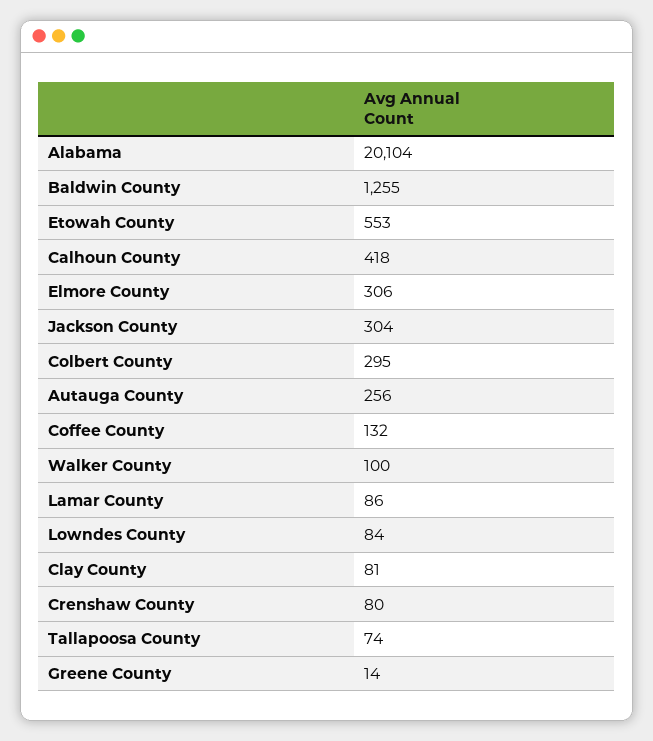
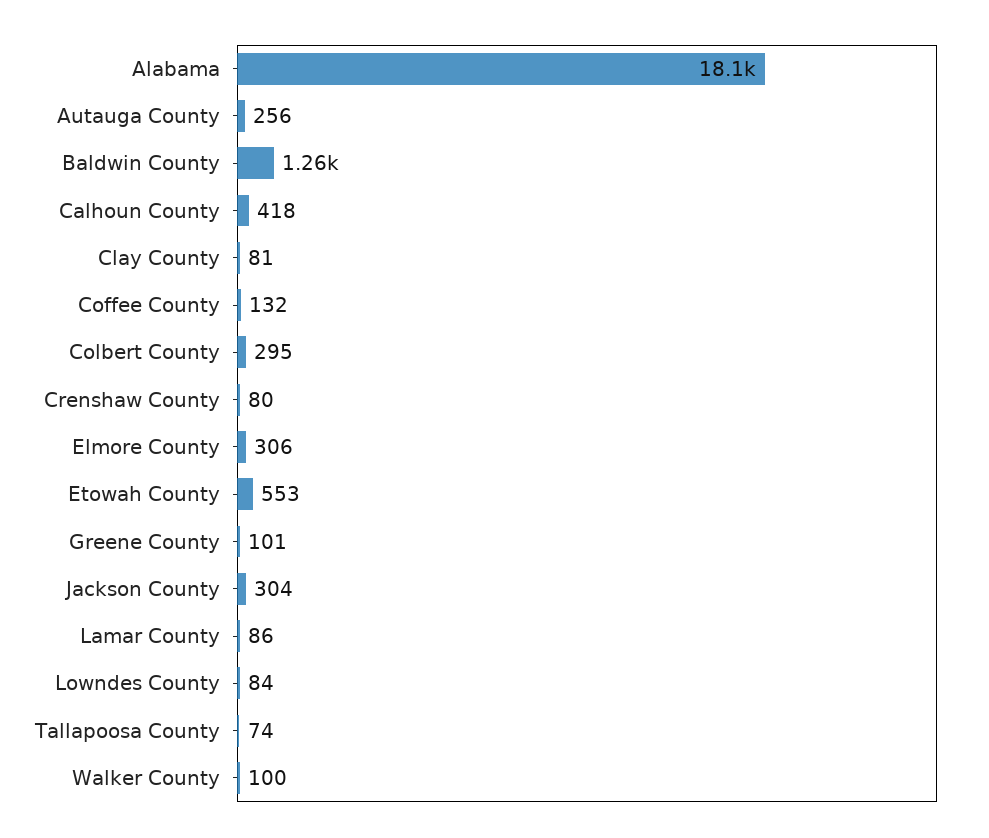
Alabama: 20104 -> 18100
Greene County: 14 -> 101

